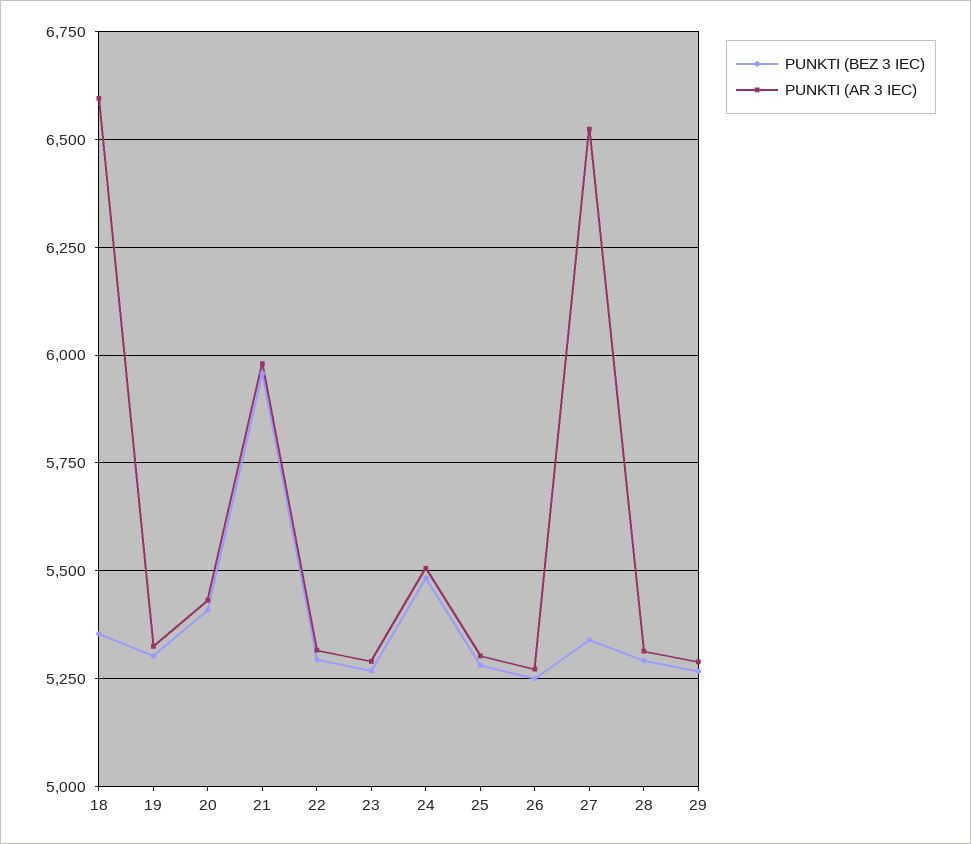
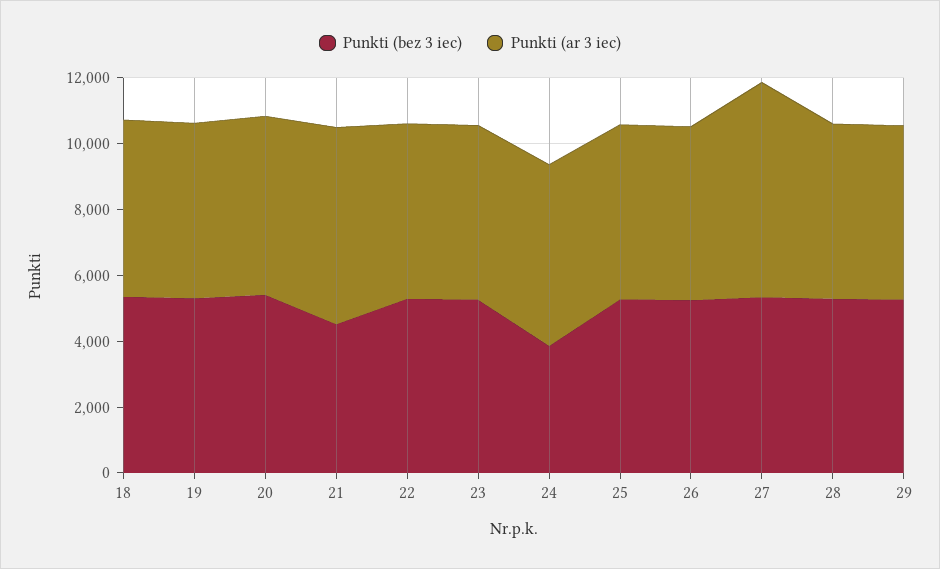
PUNKTI (AR 3 IEC), 18: 6600 -> 5500
PUNKTI (BEZ 3 IEC), 21: 5950 -> 4500
PUNKTI (BEZ 3 IEC), 24: 5475 -> 4000

